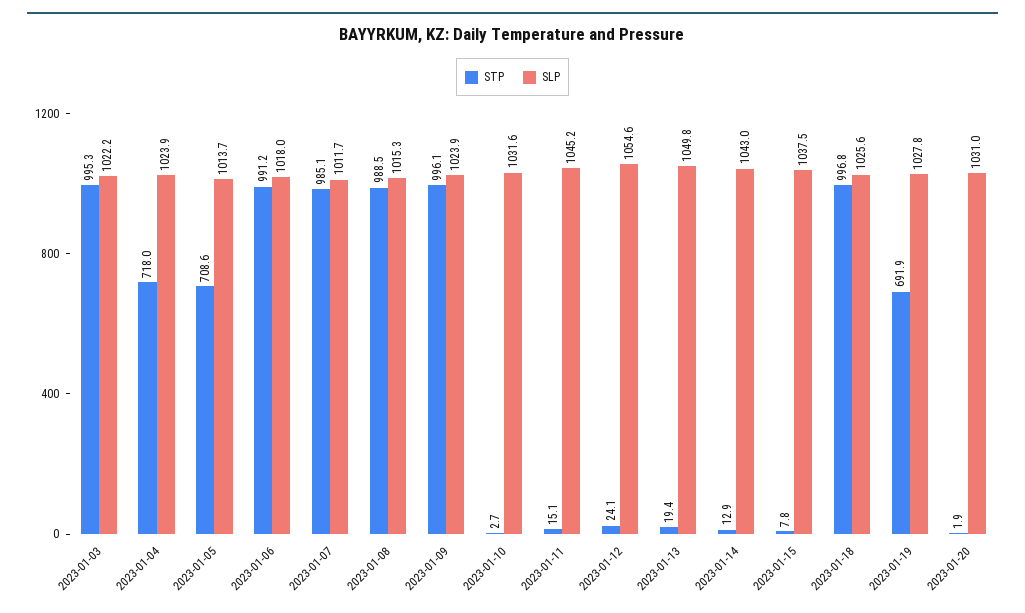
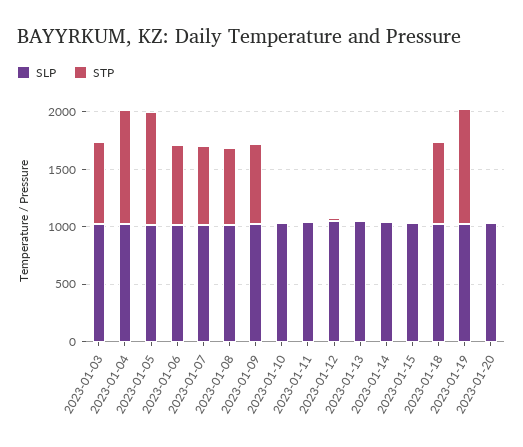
STP, 2023-01-03: 995.3 -> 700
STP, 2023-01-04: 718 -> 1000
STP, 2023-01-05: 708.6 -> 1000
STP, 2023-01-06: 991.2 -> 700
STP, 2023-01-07: 985.1 -> 700
STP, 2023-01-08: 988.5 -> 700
STP, 2023-01-09: 996.1 -> 700
STP, 2023-01-18: 996.8 -> 700
STP, 2023-01-19: 691.9 -> 1000

